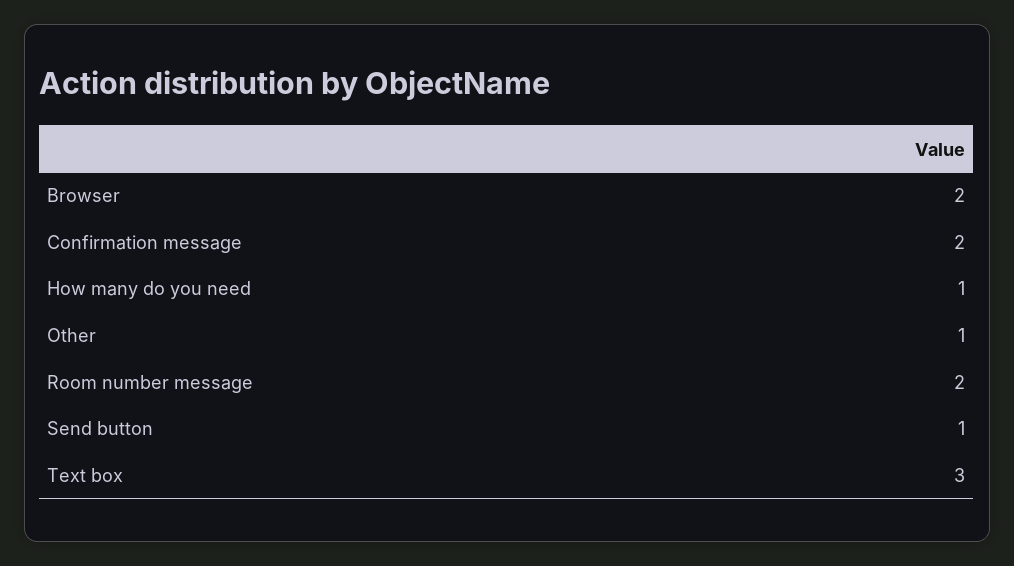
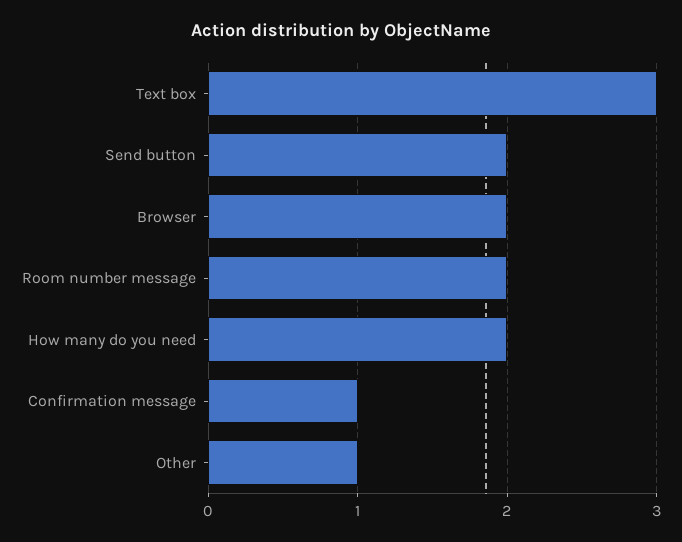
Confirmation message: 2 -> 1
How many do you need: 1 -> 2
Send button: 1 -> 2

